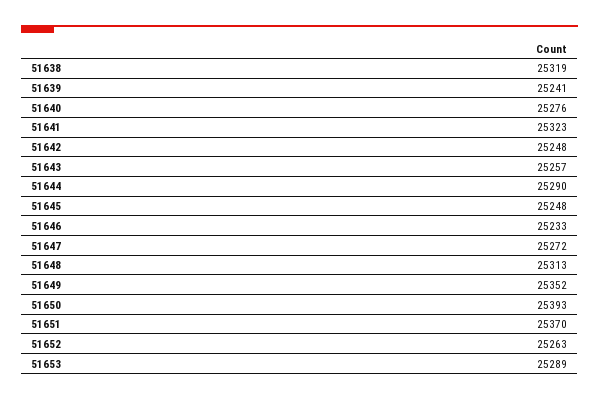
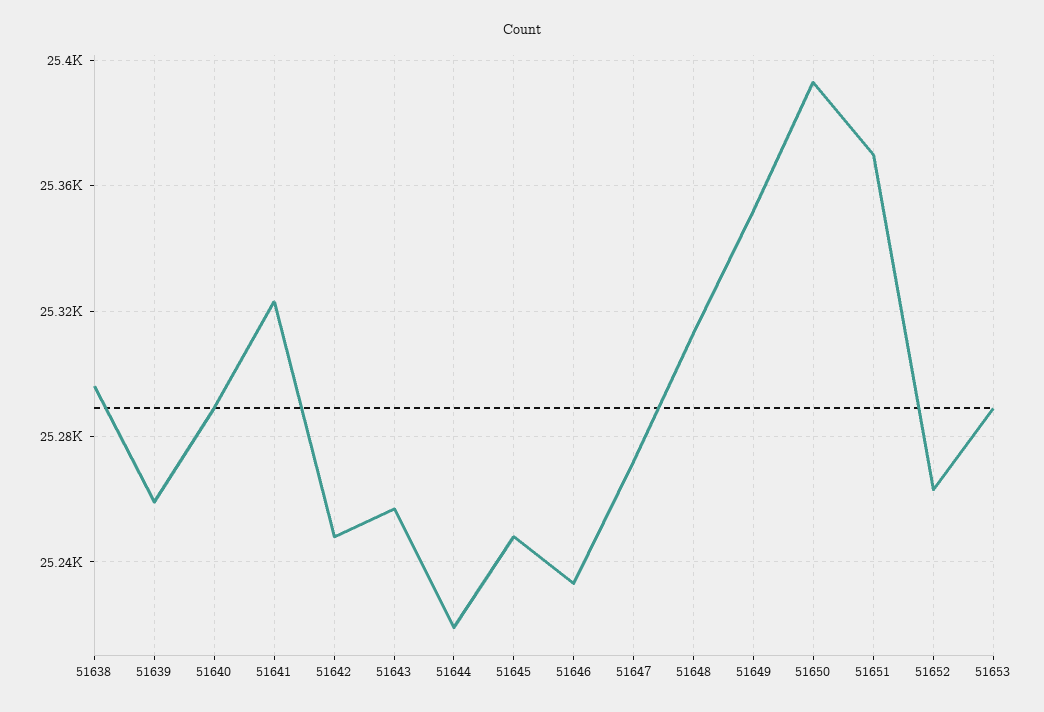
51638: 25319 -> 25295
51639: 25241 -> 25260
51640: 25276 -> 25290
51644: 25290 -> 25220

